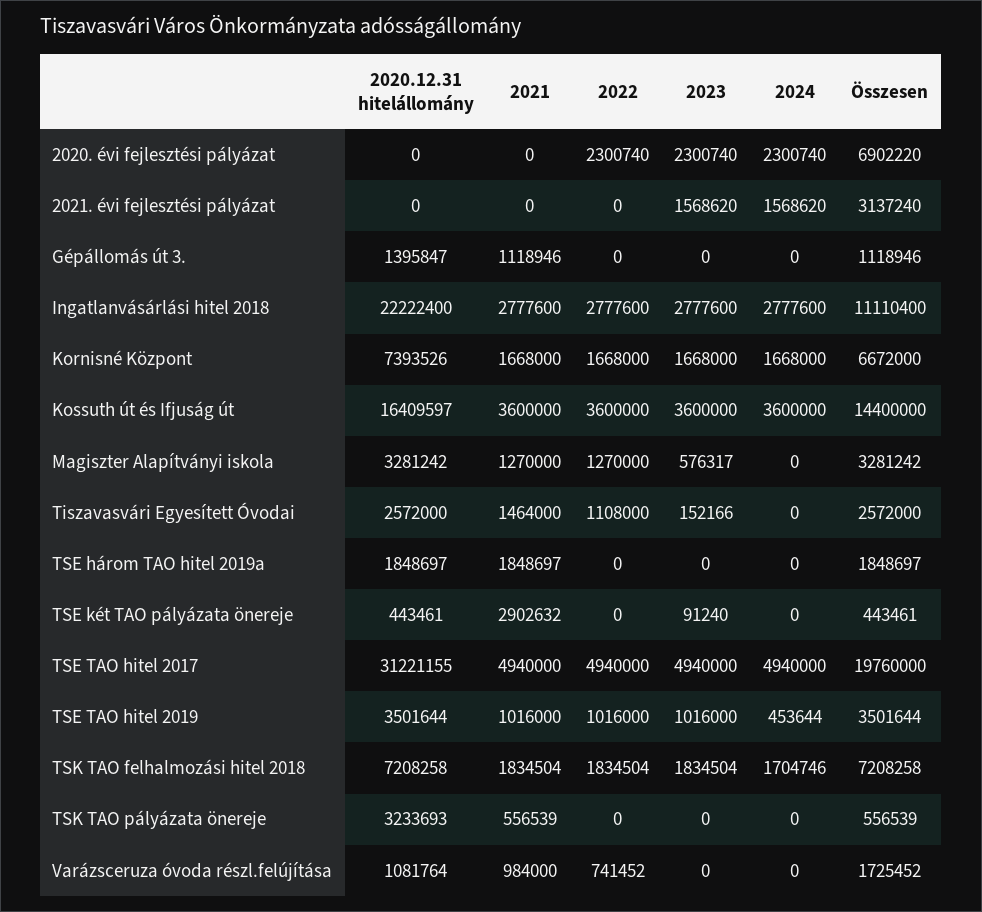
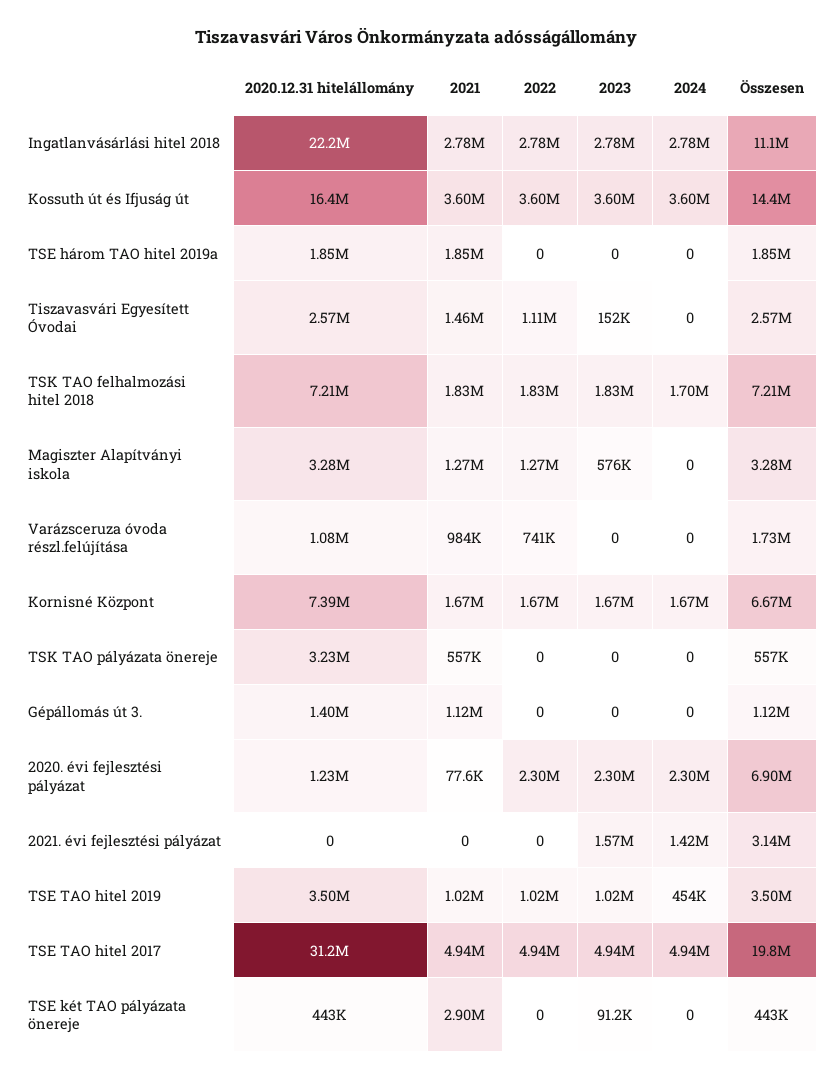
2020.12.31 hitelállomány, 2020. évi fejlesztési pályázat: 0 -> 1230000
2021, 2020. évi fejlesztési pályázat: 0 -> 77600
2024, 2021. évi fejlesztési pályázat: 1568620 -> 1420000

